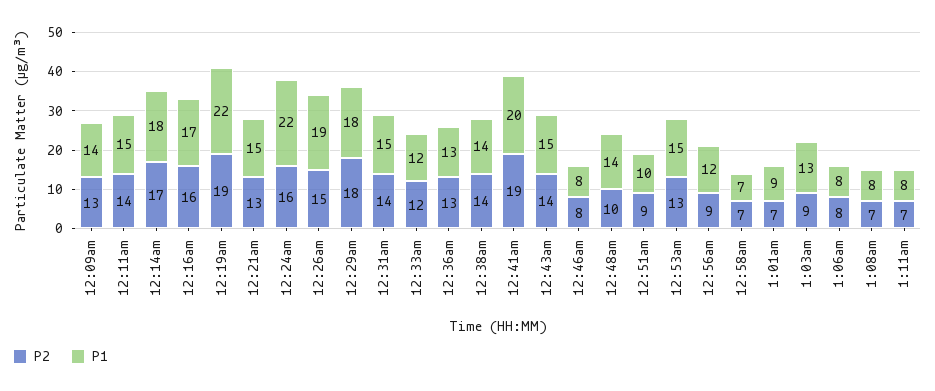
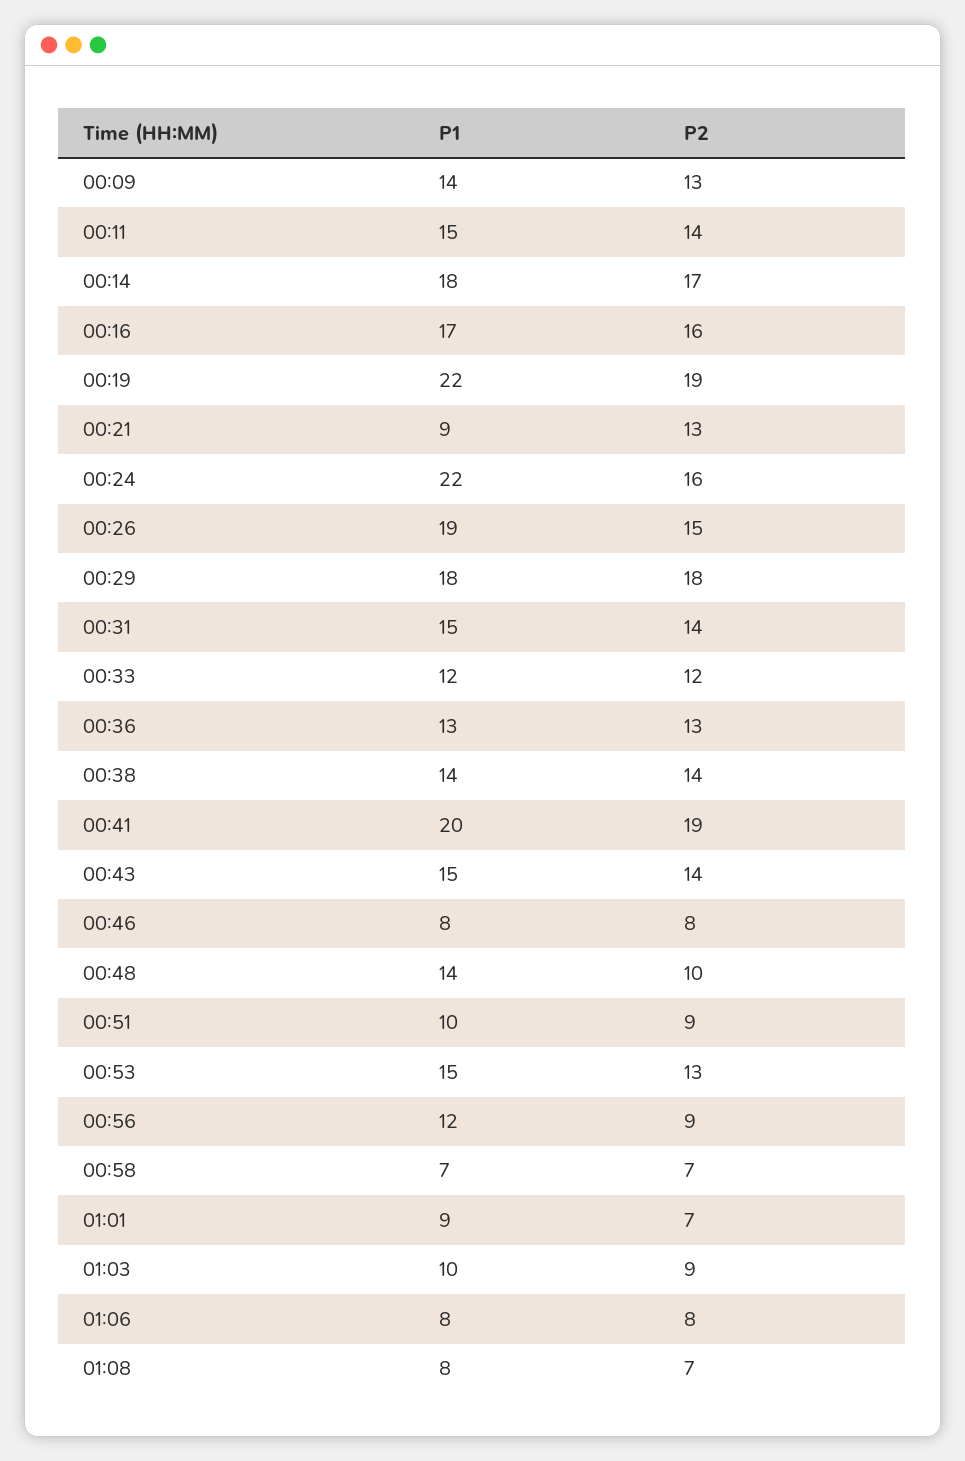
P1, 12:21am: 15 -> 9
P1, 1:03am: 13 -> 10
P2, 1:11am: 7 -> none
P1, 1:11am: 8 -> none

